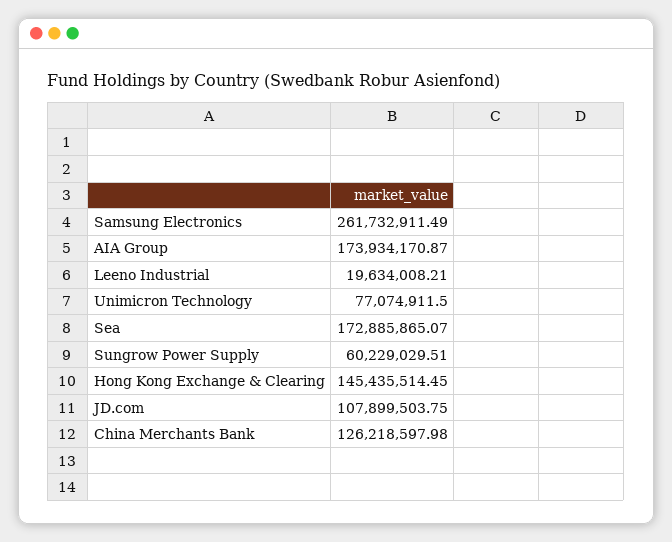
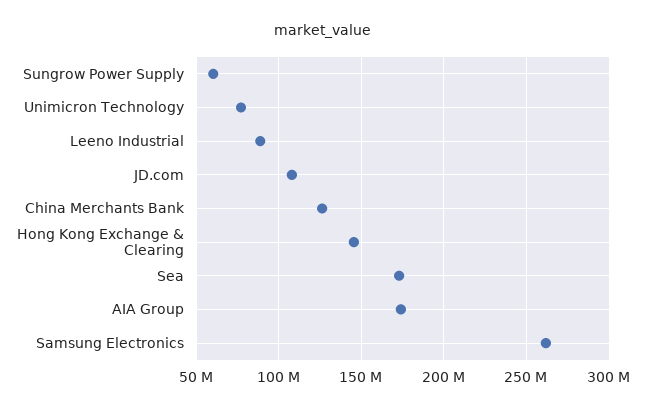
Leeno Industrial: 19634008.21 -> 90000000

